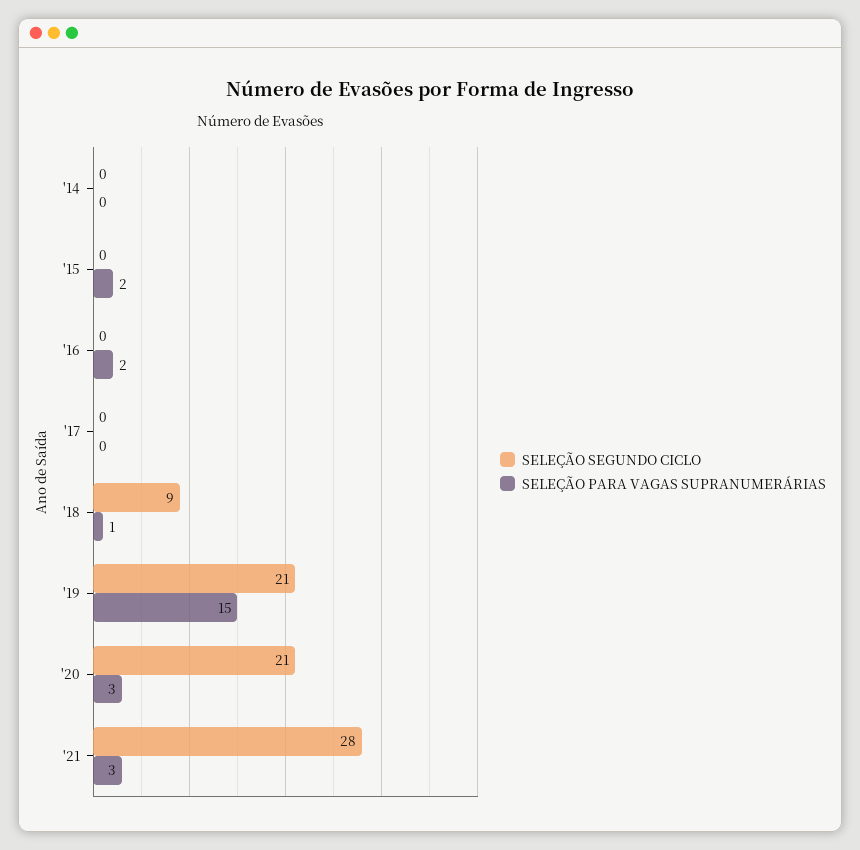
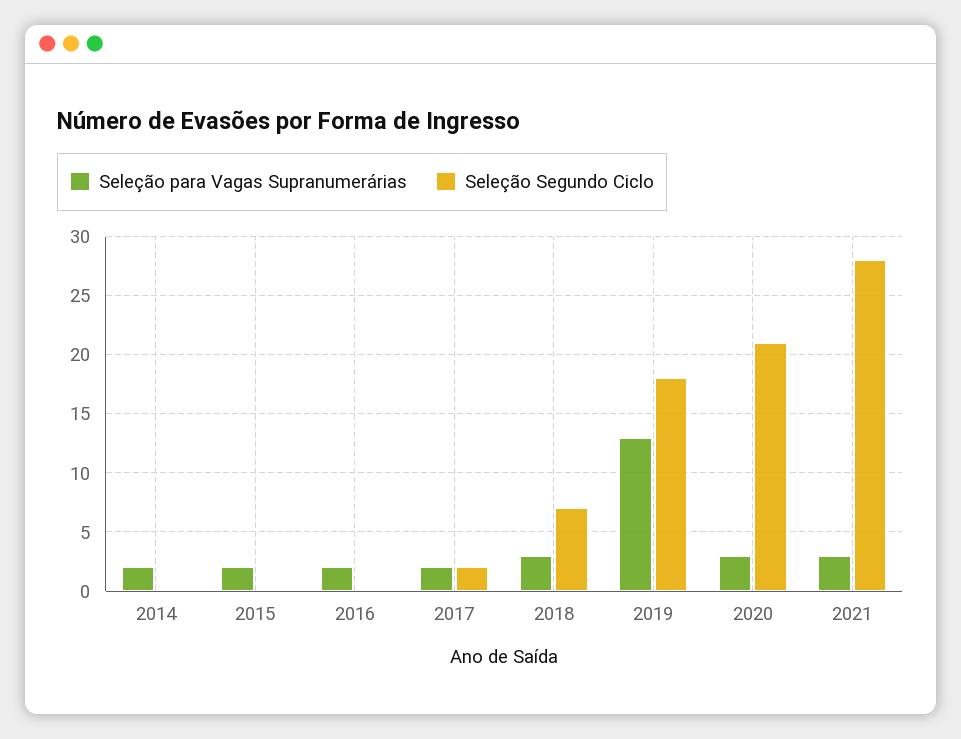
SELEÇÃO PARA VAGAS SUPRANUMERÁRIAS, '14: 0 -> 2
SELEÇÃO SEGUNDO CICLO, '17: 0 -> 2
SELEÇÃO PARA VAGAS SUPRANUMERÁRIAS, '17: 0 -> 2
SELEÇÃO SEGUNDO CICLO, '18: 9 -> 7
SELEÇÃO PARA VAGAS SUPRANUMERÁRIAS, '18: 1 -> 3
SELEÇÃO SEGUNDO CICLO, '19: 21 -> 18
SELEÇÃO PARA VAGAS SUPRANUMERÁRIAS, '19: 15 -> 13

